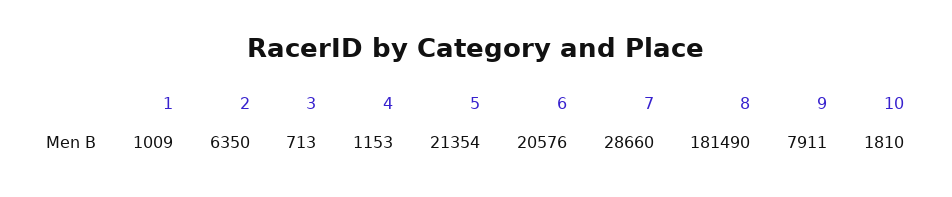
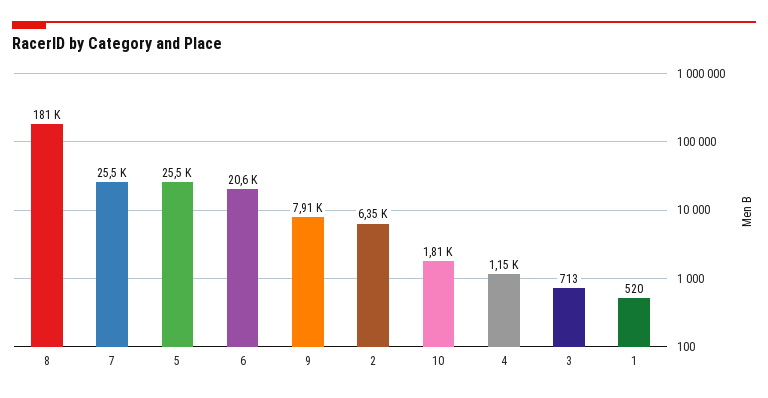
1: 1009 -> 520
5: 21354 -> 25500
7: 28660 -> 25500

